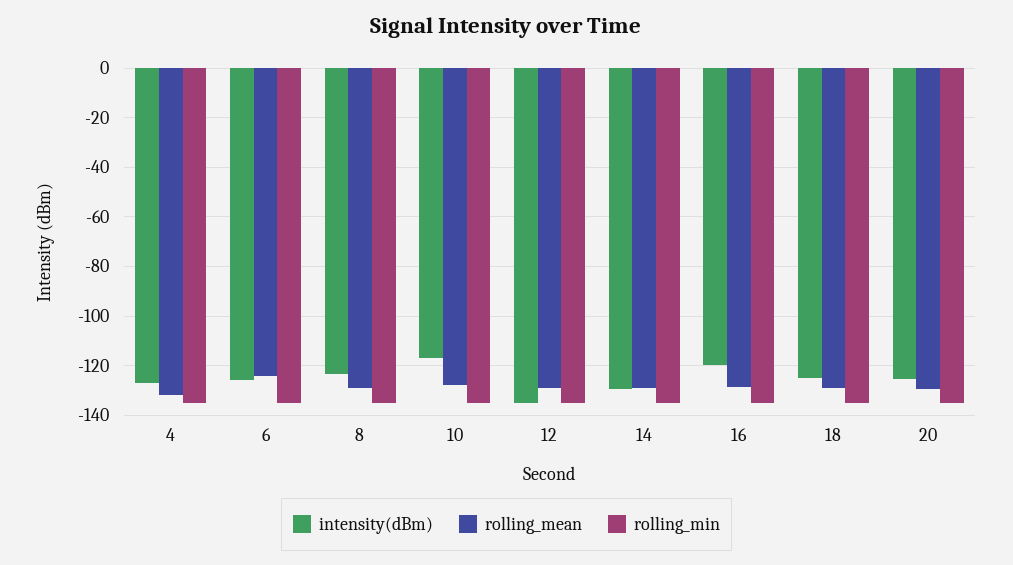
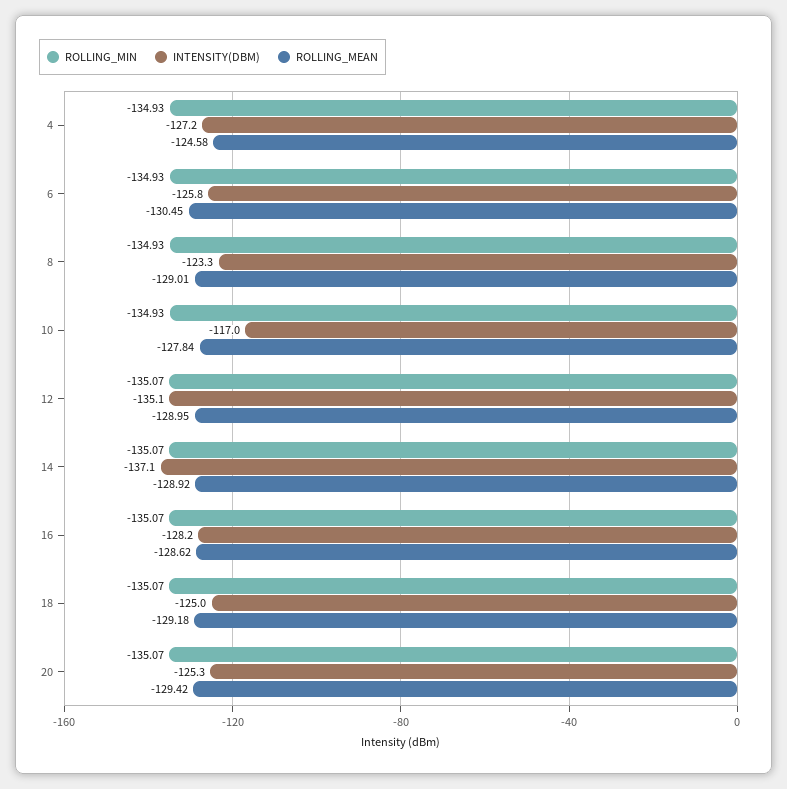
rolling_mean, 4: -132.5 -> -124.58
rolling_mean, 6: -125 -> -130.45
intensity(dBm), 14: -130 -> -137.1
intensity(dBm), 16: -120 -> -128.2

